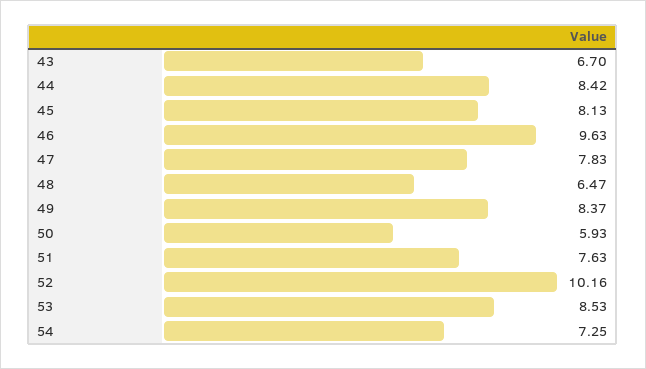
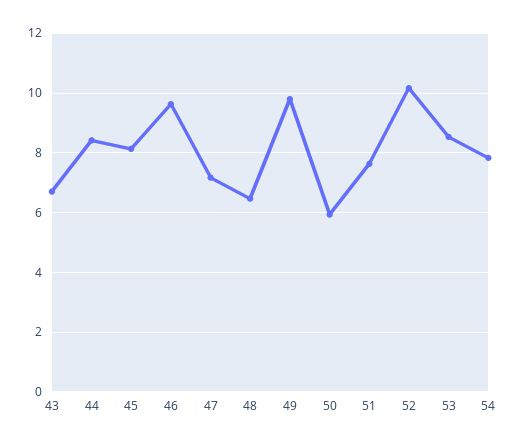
47: 7.83 -> 7.25
49: 8.37 -> 9.75
54: 7.25 -> 7.75

